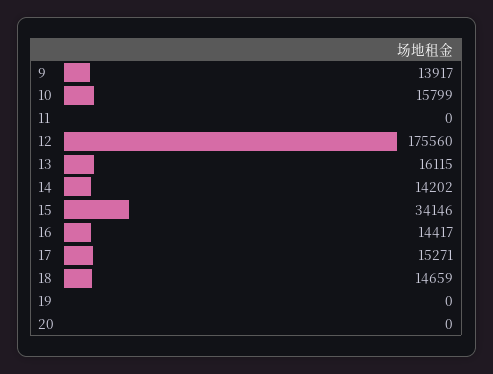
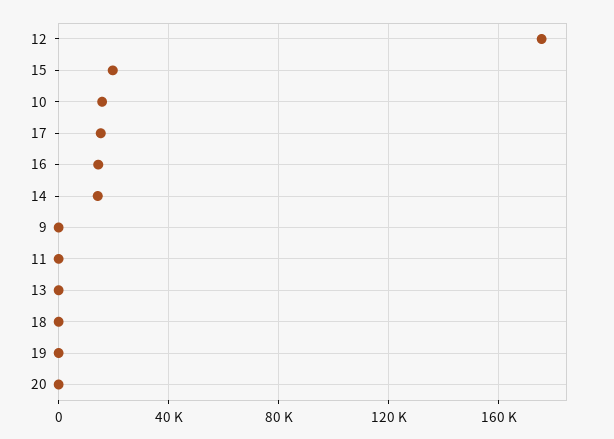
9: 13917 -> 0
13: 16115 -> 0
15: 34146 -> 20000
18: 14659 -> 0

